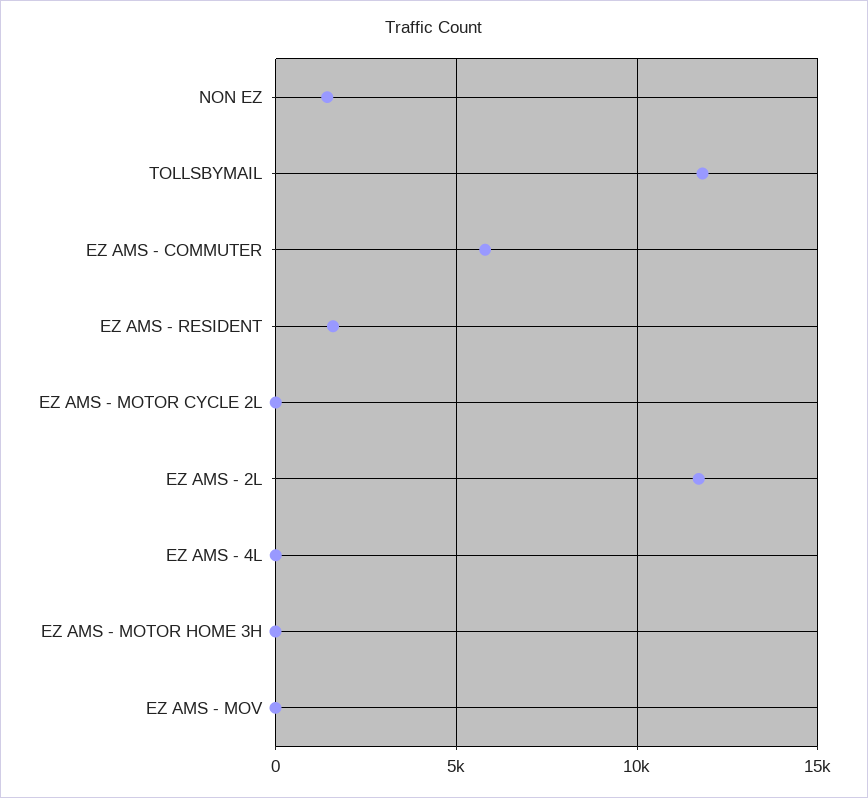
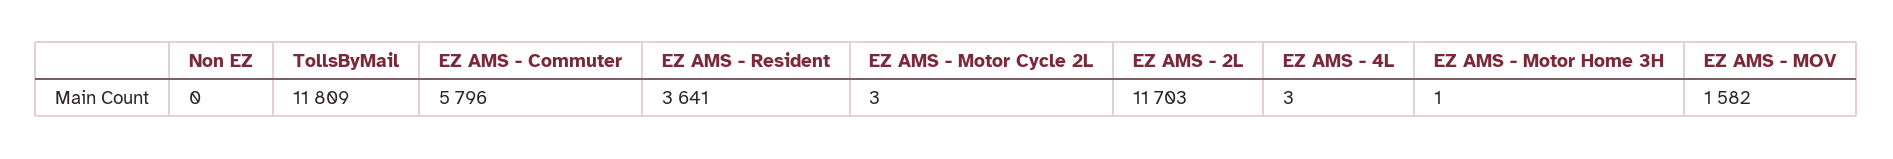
NON EZ: 1500 -> 0
EZ AMS - RESIDENT: 1500 -> 3641
EZ AMS - MOV: 0 -> 1582

